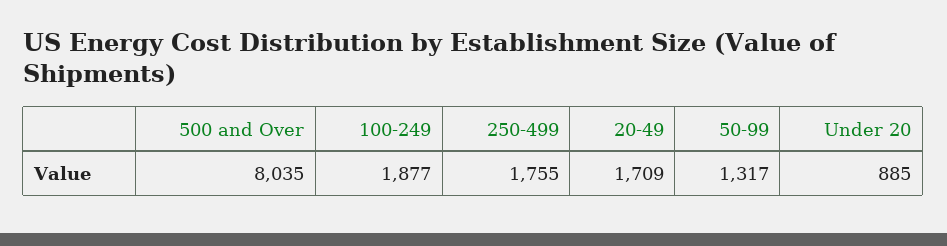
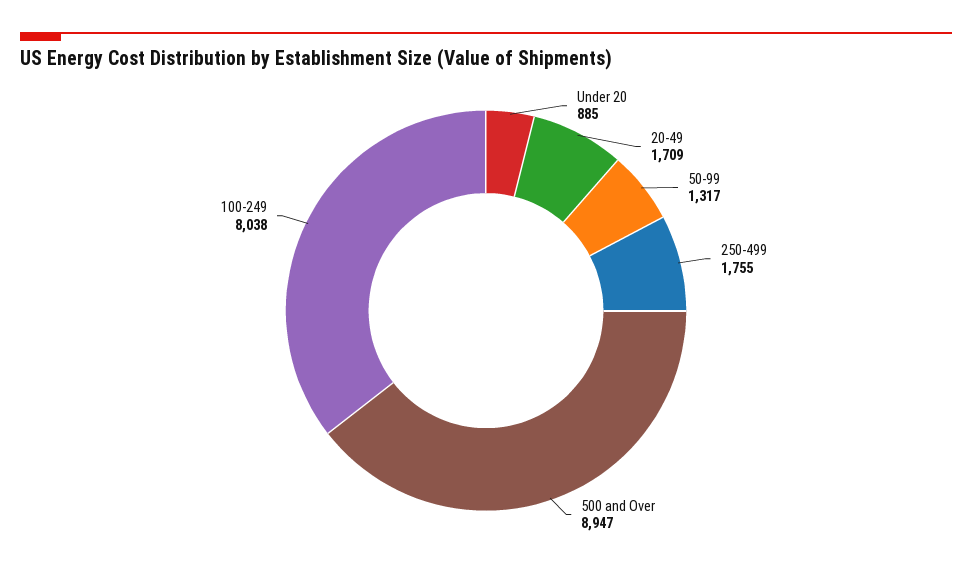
500 and Over: 8035 -> 8947
100-249: 1877 -> 8038

